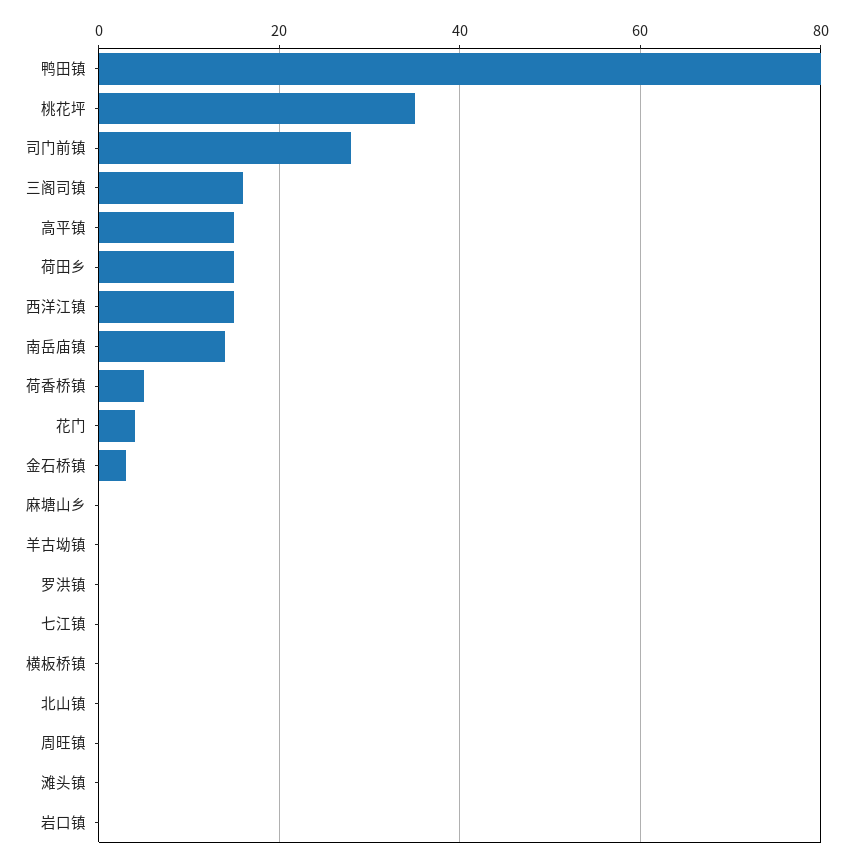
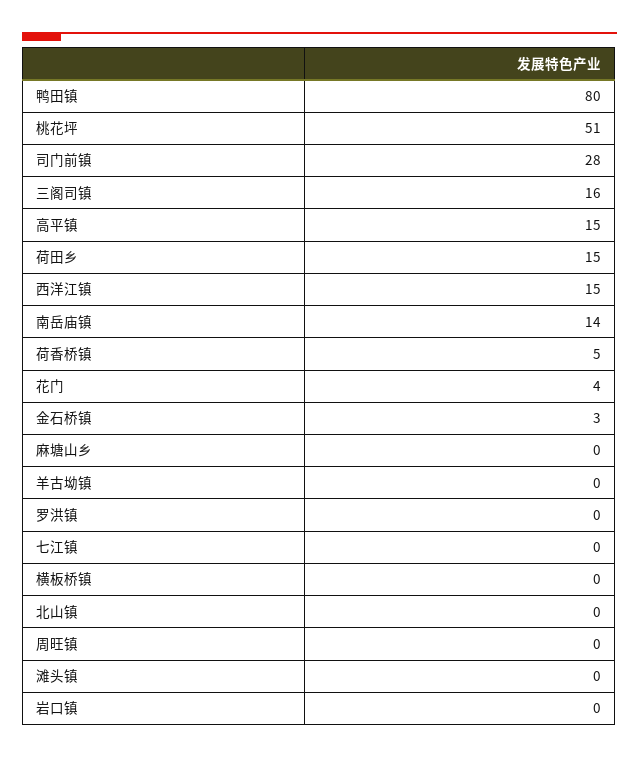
桃花坪: 35 -> 51

